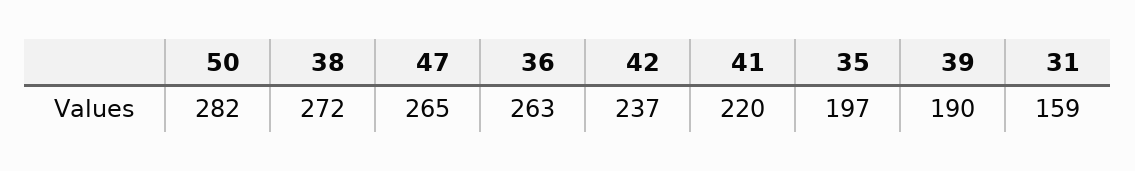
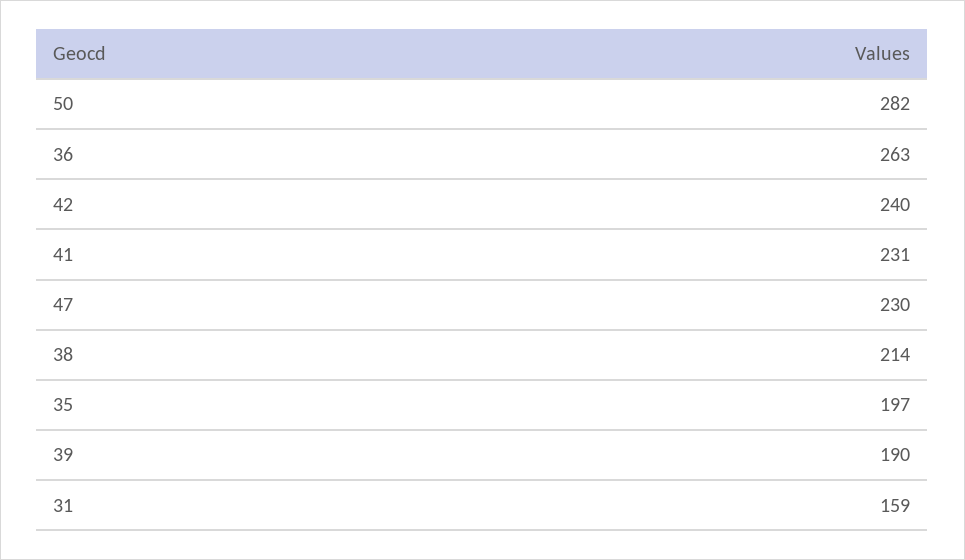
38: 272 -> 214
47: 265 -> 230
42: 237 -> 240
41: 220 -> 231

